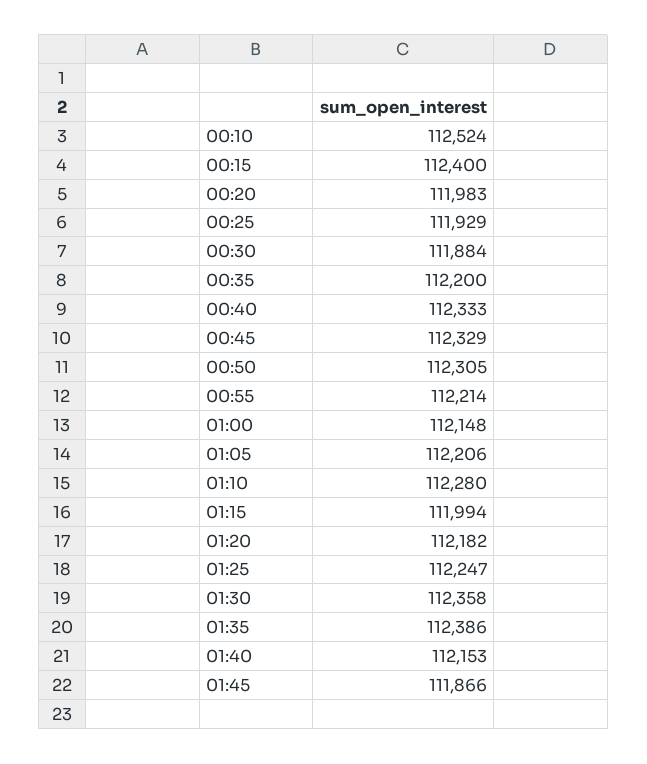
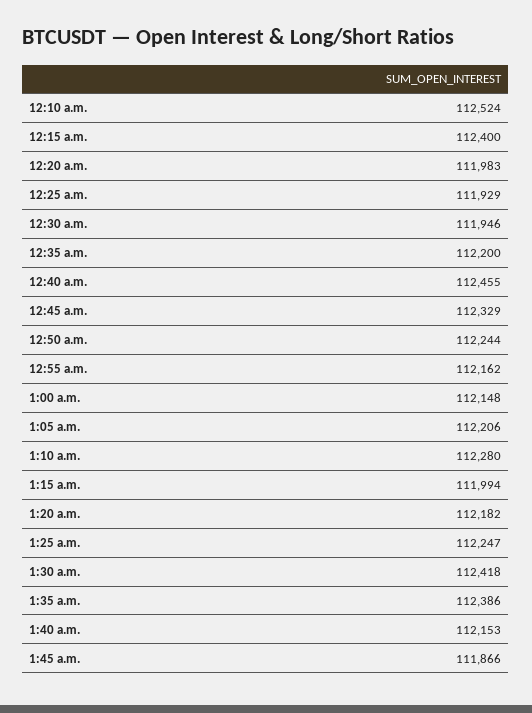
00:30: 111884 -> 111946
00:40: 112333 -> 112455
00:50: 112305 -> 112244
00:55: 112214 -> 112162
01:30: 112358 -> 112418

